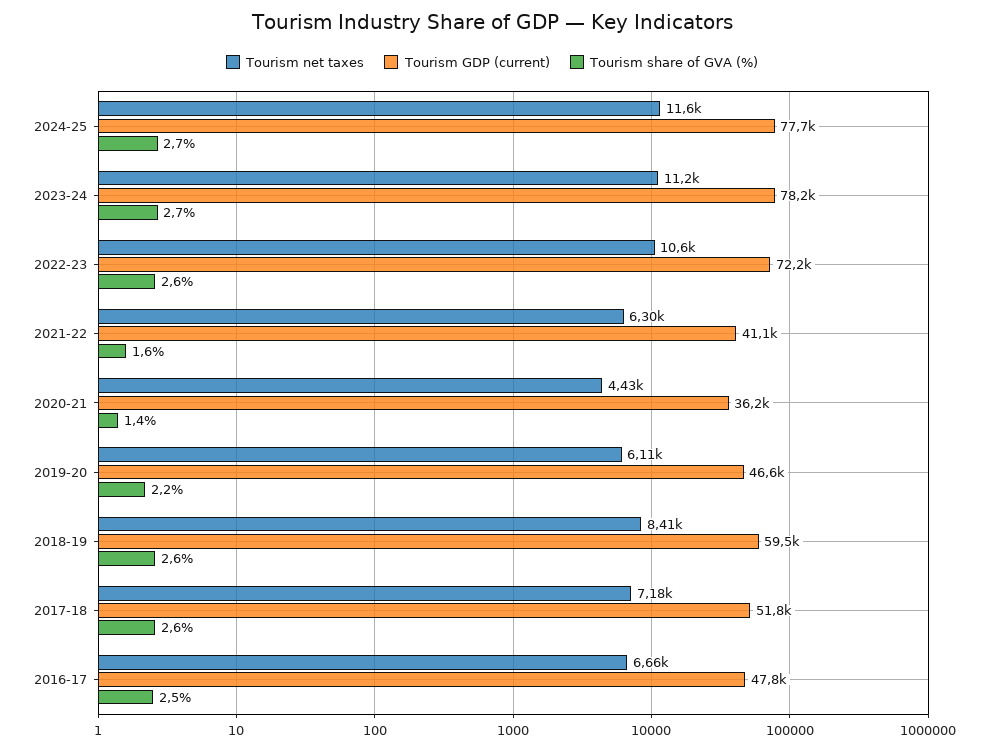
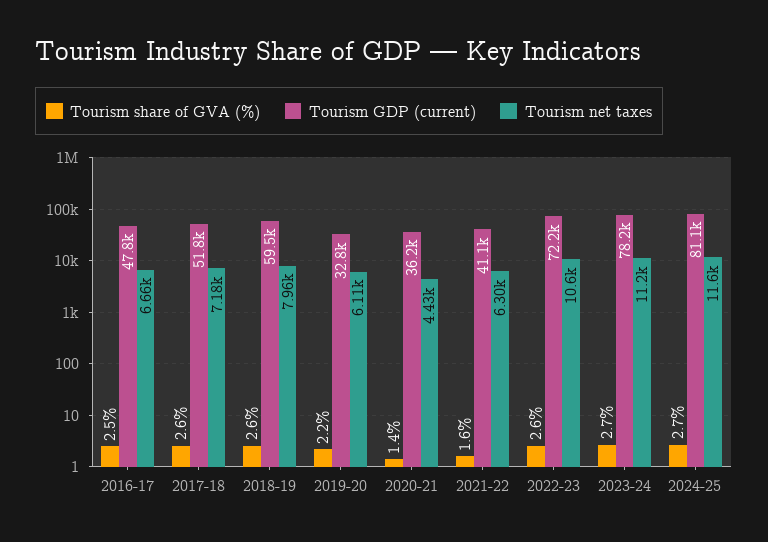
Tourism GDP (current), 2024-25: 77700 -> 81100
Tourism GDP (current), 2019-20: 46600 -> 32800
Tourism net taxes, 2018-19: 8410 -> 7960

